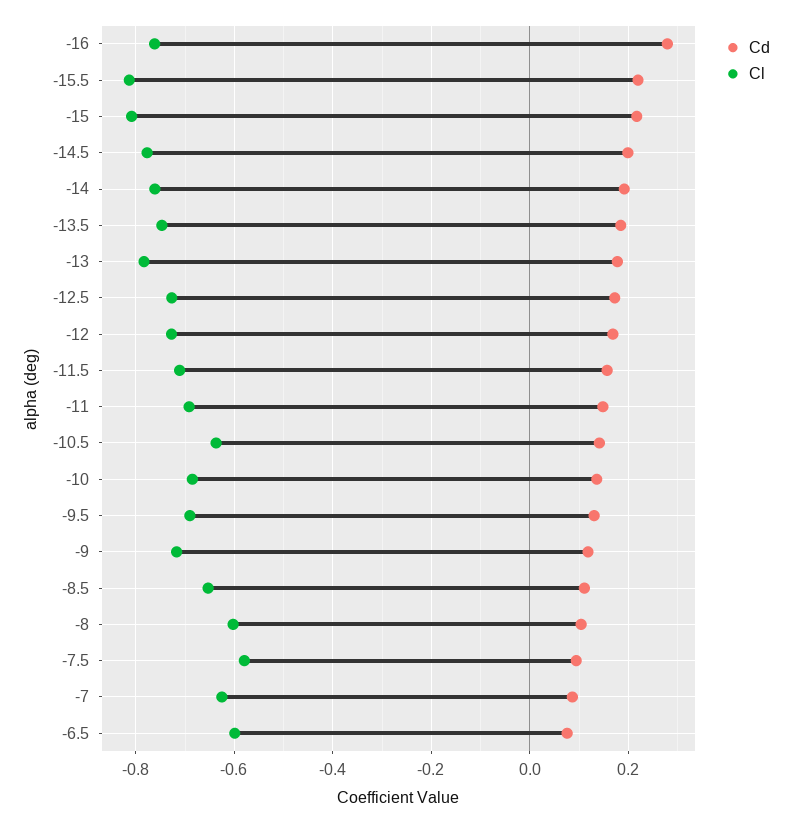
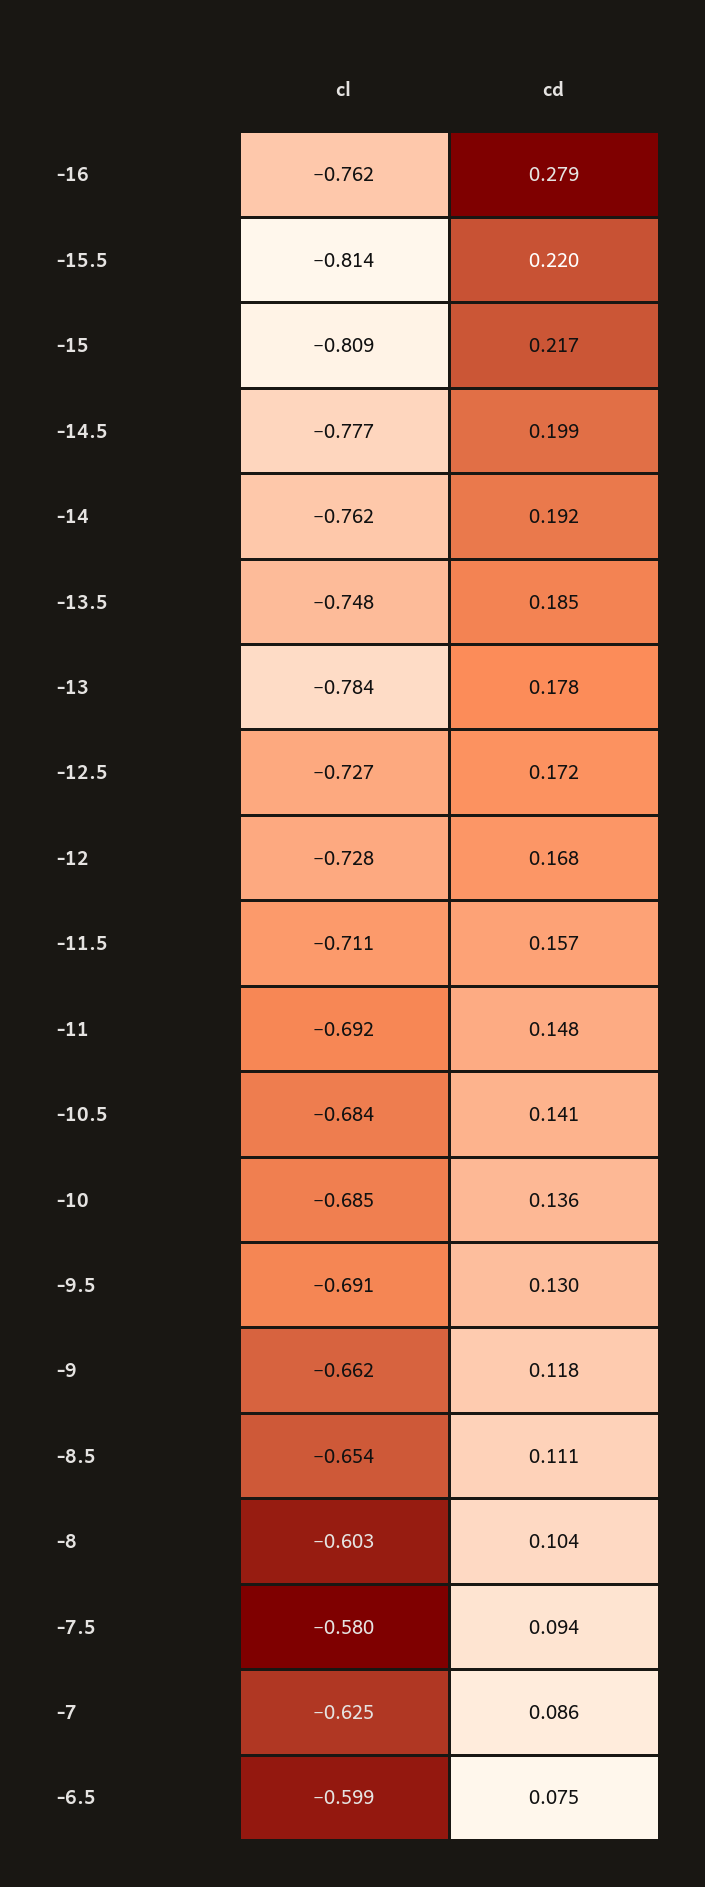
Cl, -10.5: -0.64 -> -0.684
Cl, -9: -0.72 -> -0.662

